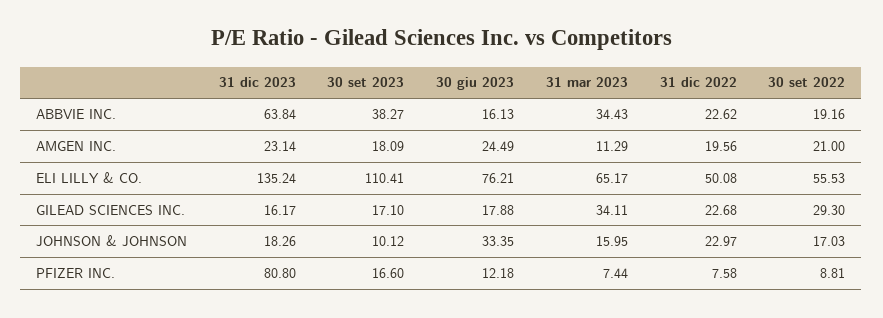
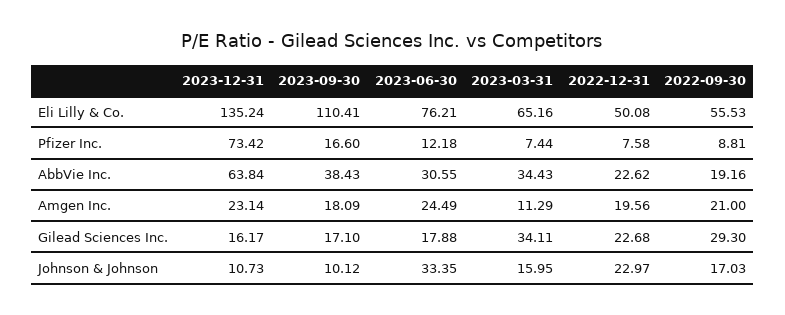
30 set 2023, ABBVIE INC.: 38.27 -> 38.43
30 giu 2023, ABBVIE INC.: 16.13 -> 30.55
31 mar 2023, ELI LILLY & CO.: 65.17 -> 65.16
31 dic 2023, JOHNSON & JOHNSON: 18.26 -> 10.73
31 dic 2023, PFIZER INC.: 80.8 -> 73.42

